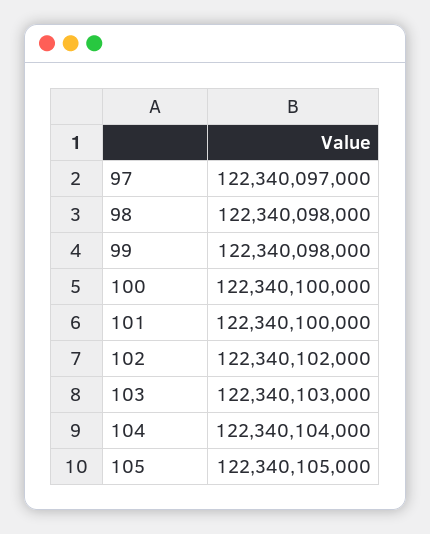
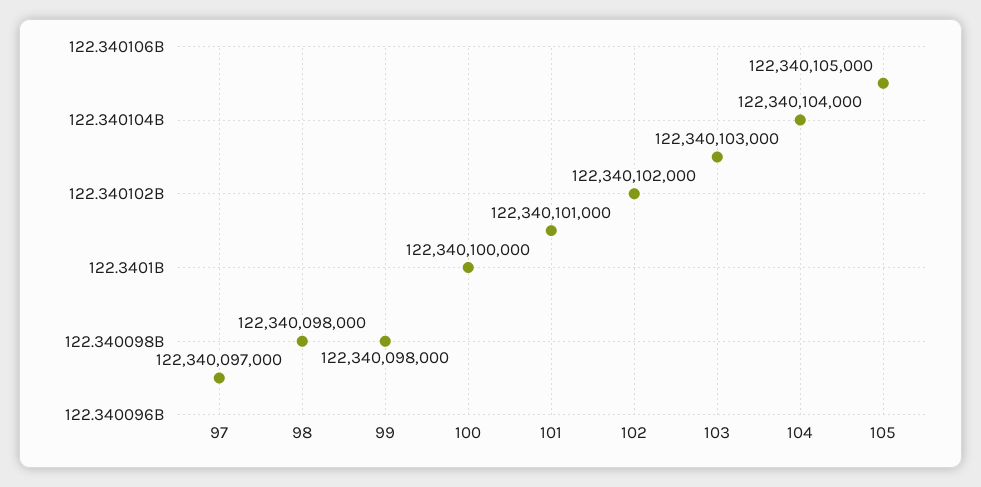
101: 122340100000 -> 122340101000

